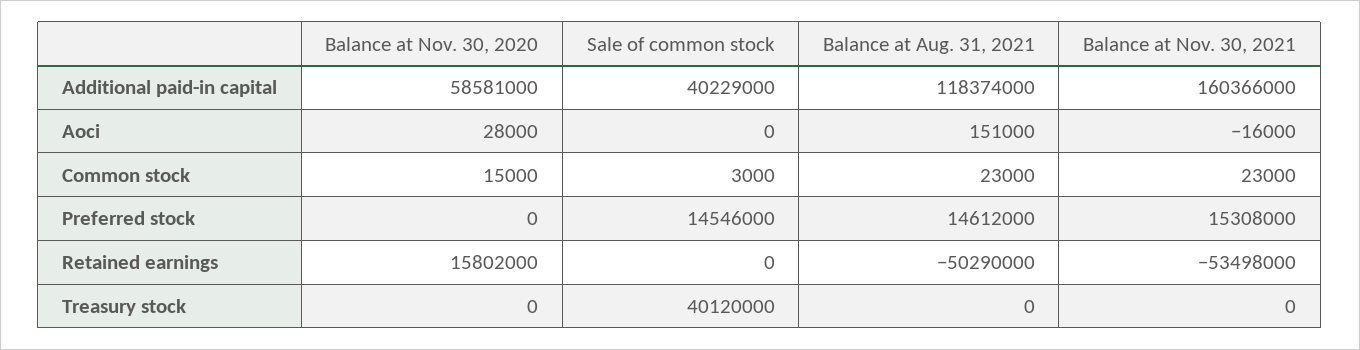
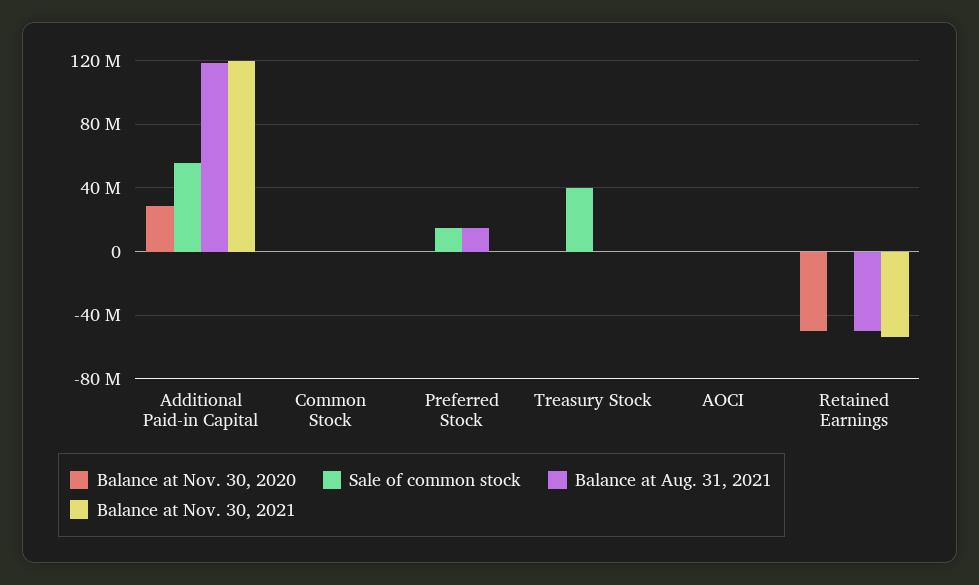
Balance at Nov. 30, 2020, Additional paid-in capital: 58581000 -> 30000000
Sale of common stock, Additional paid-in capital: 40229000 -> 55000000
Balance at Nov. 30, 2021, Additional paid-in capital: 160366000 -> 120000000
Balance at Nov. 30, 2021, Preferred stock: 15308000 -> 0
Balance at Nov. 30, 2020, Retained earnings: 15802000 -> -50000000

